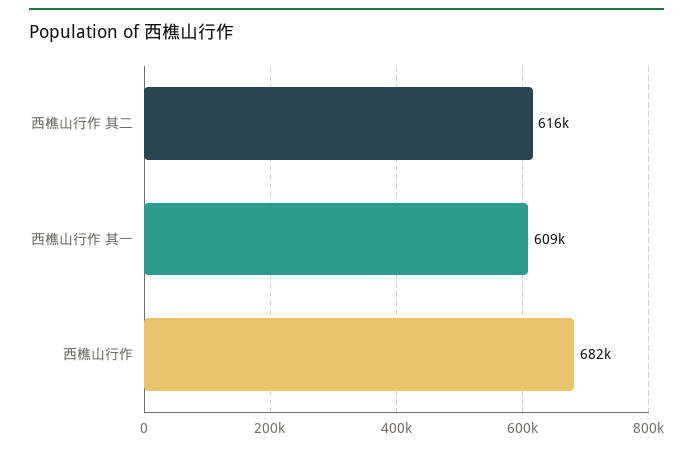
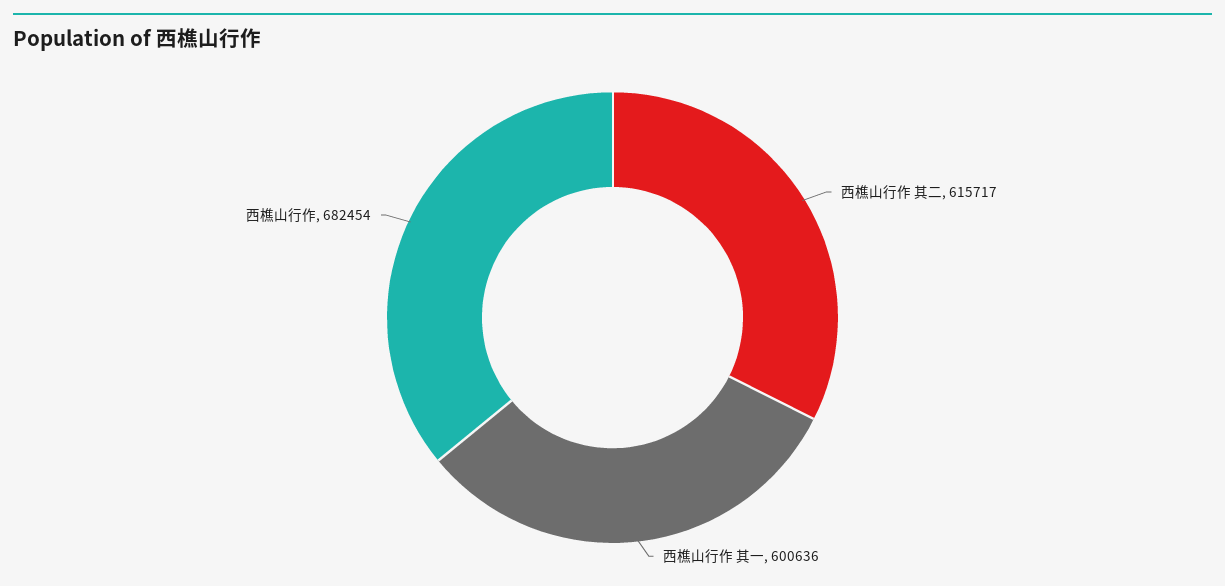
西樵山行作 其一: 609000 -> 600636

